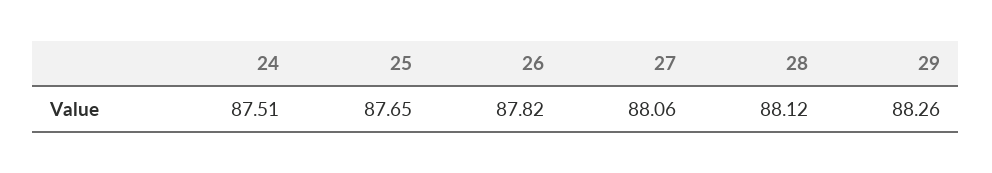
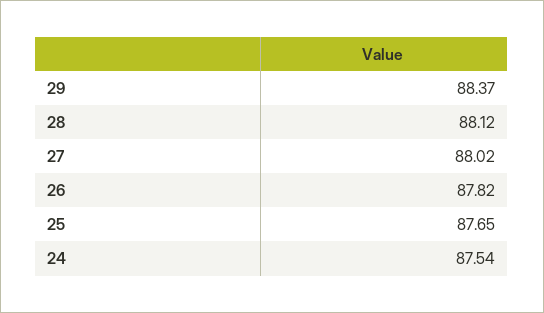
24: 87.51 -> 87.54
27: 88.06 -> 88.02
29: 88.26 -> 88.37

